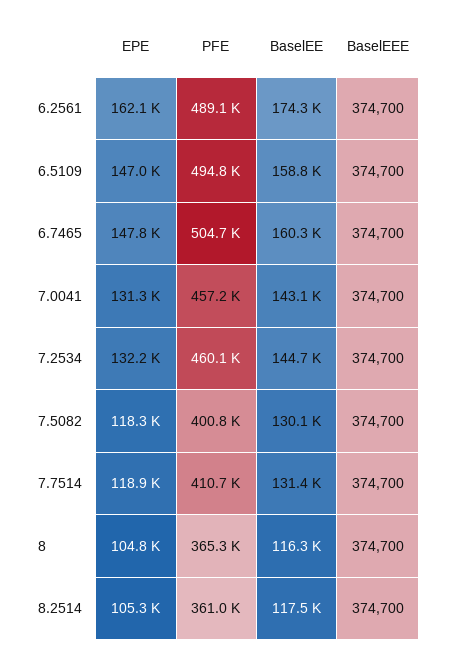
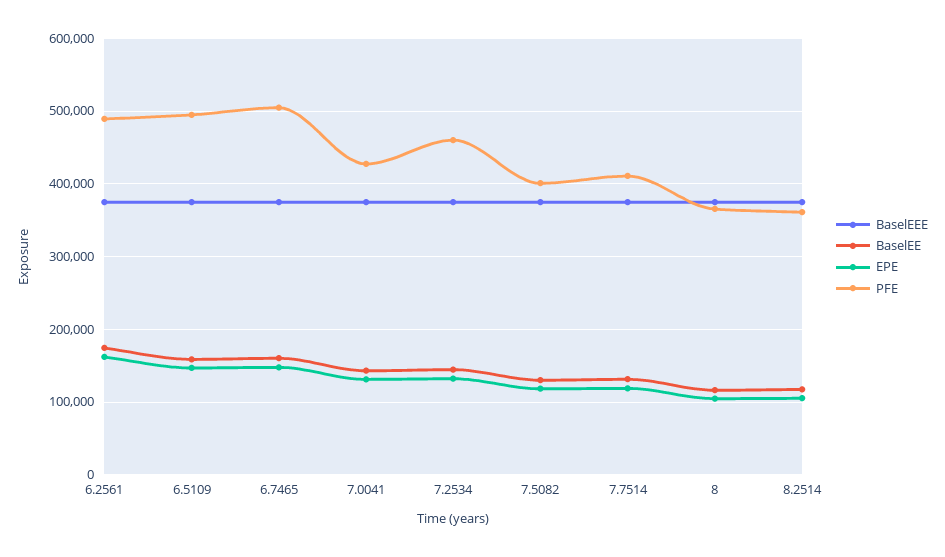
PFE, 7.0041: 457200 -> 430000

